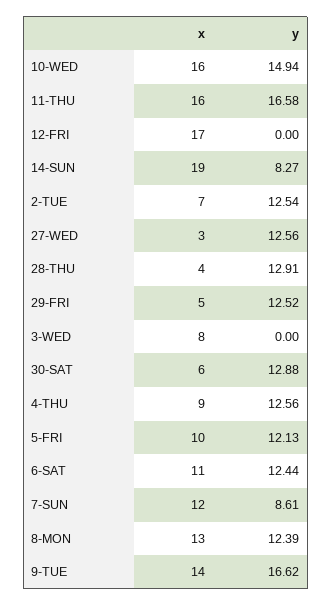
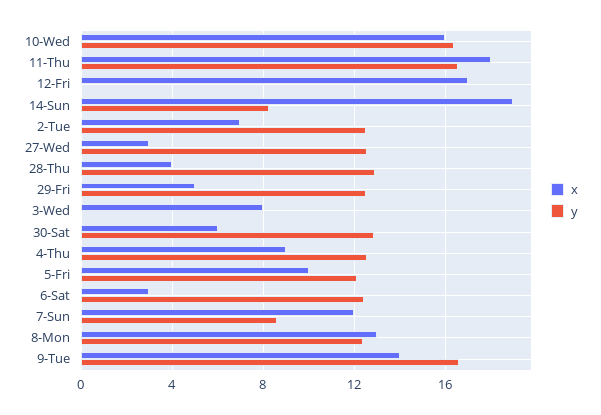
y, 10-WED: 14.94 -> 16.5
x, 11-THU: 16 -> 18
x, 6-SAT: 11 -> 3

